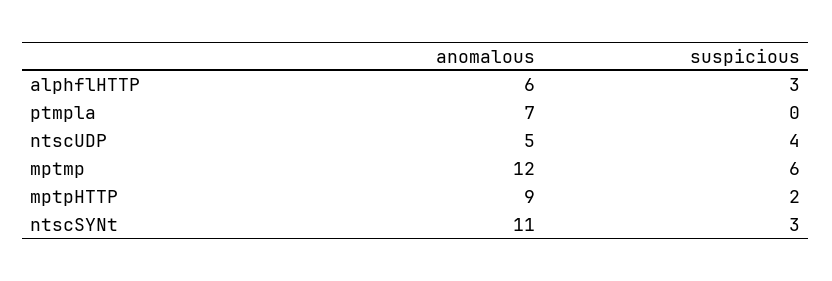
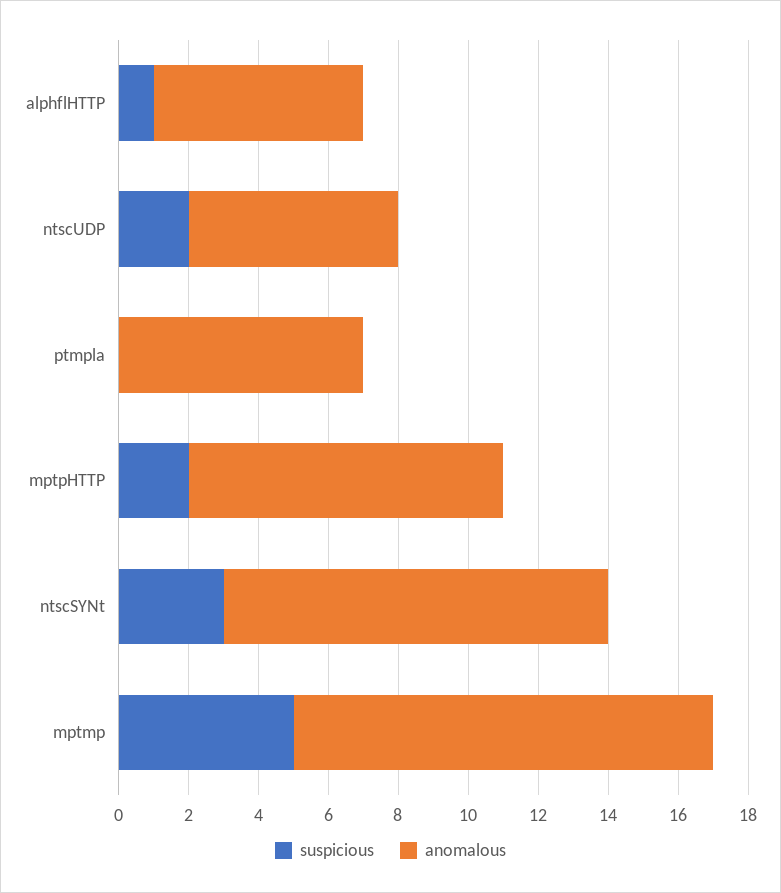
suspicious, alphflHTTP: 3 -> 1
anomalous, ntscUDP: 5 -> 6
suspicious, ntscUDP: 4 -> 2
suspicious, mptmp: 6 -> 5

